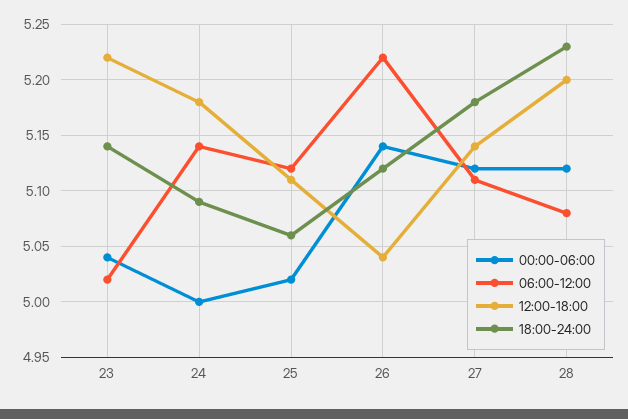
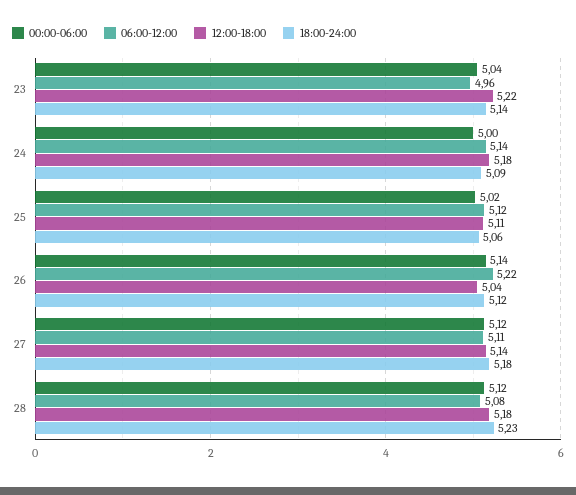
06:00-12:00, 23: 5.02 -> 4.96
12:00-18:00, 28: 5.2 -> 5.18

